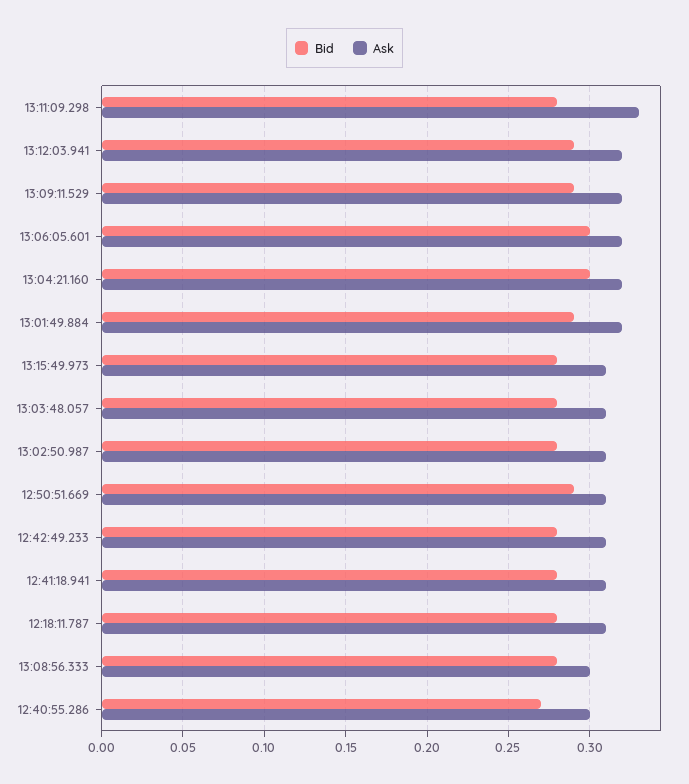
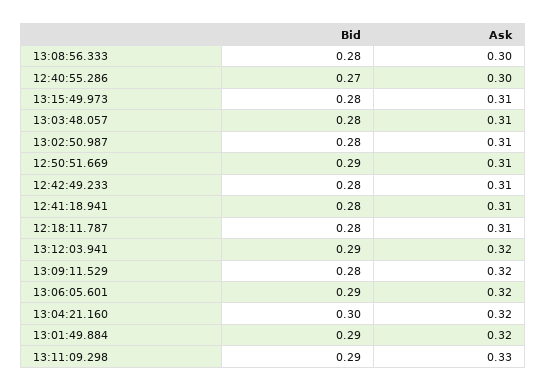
Bid, 13:11:09.298: 0.28 -> 0.29
Bid, 13:09:11.529: 0.29 -> 0.28
Bid, 13:06:05.601: 0.3 -> 0.29

